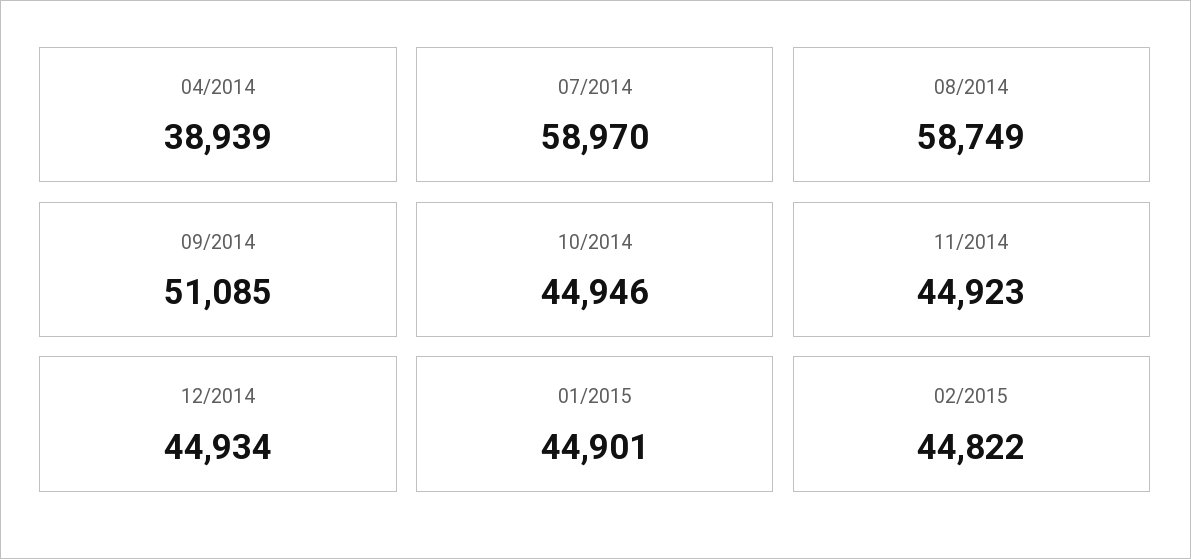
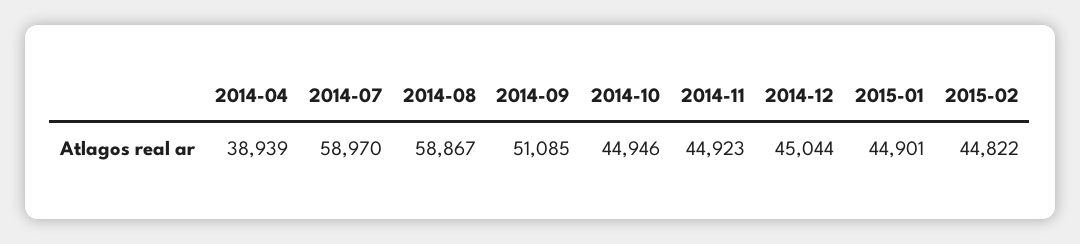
08/2014: 58749 -> 58867
12/2014: 44934 -> 45044

